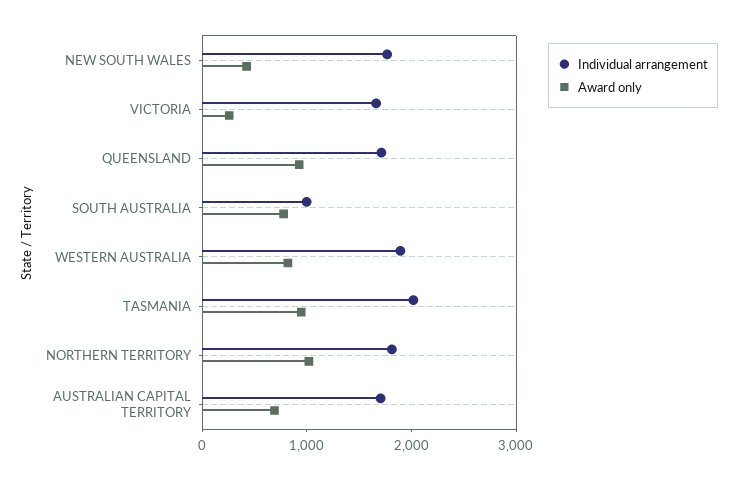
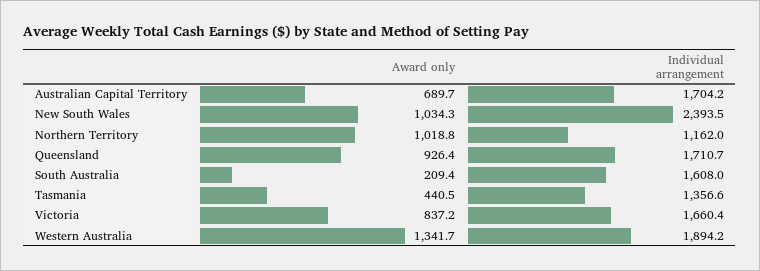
Individual arrangement, NEW SOUTH WALES: 1800 -> 2393.5
Award only, NEW SOUTH WALES: 400 -> 1034.3
Award only, VICTORIA: 200 -> 837.2
Individual arrangement, SOUTH AUSTRALIA: 1000 -> 1608
Award only, SOUTH AUSTRALIA: 800 -> 209.4
Award only, WESTERN AUSTRALIA: 800 -> 1341.7
Individual arrangement, TASMANIA: 2000 -> 1356.6
Award only, TASMANIA: 1000 -> 440.5
Individual arrangement, NORTHERN TERRITORY: 1800 -> 1162

